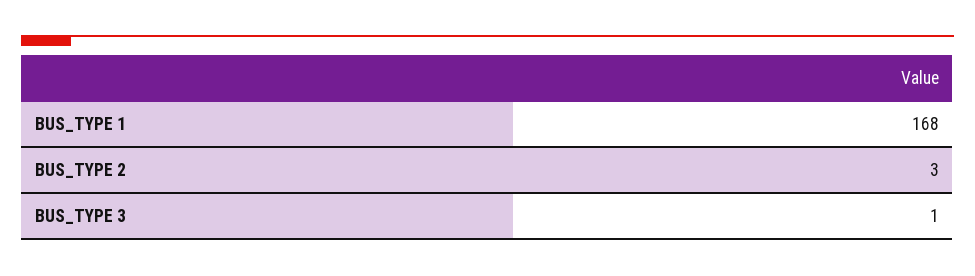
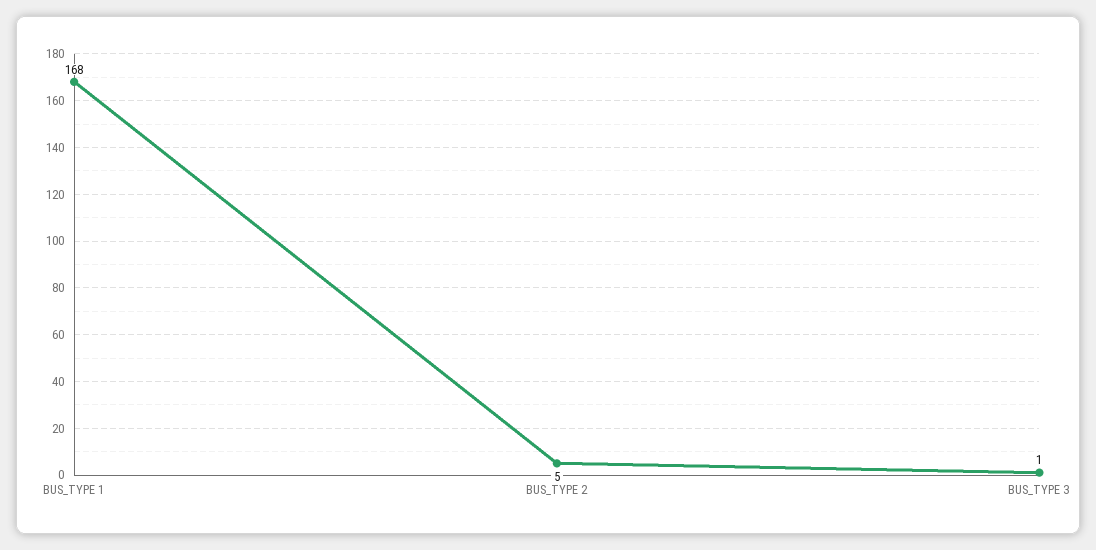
BUS_TYPE 2: 3 -> 5

